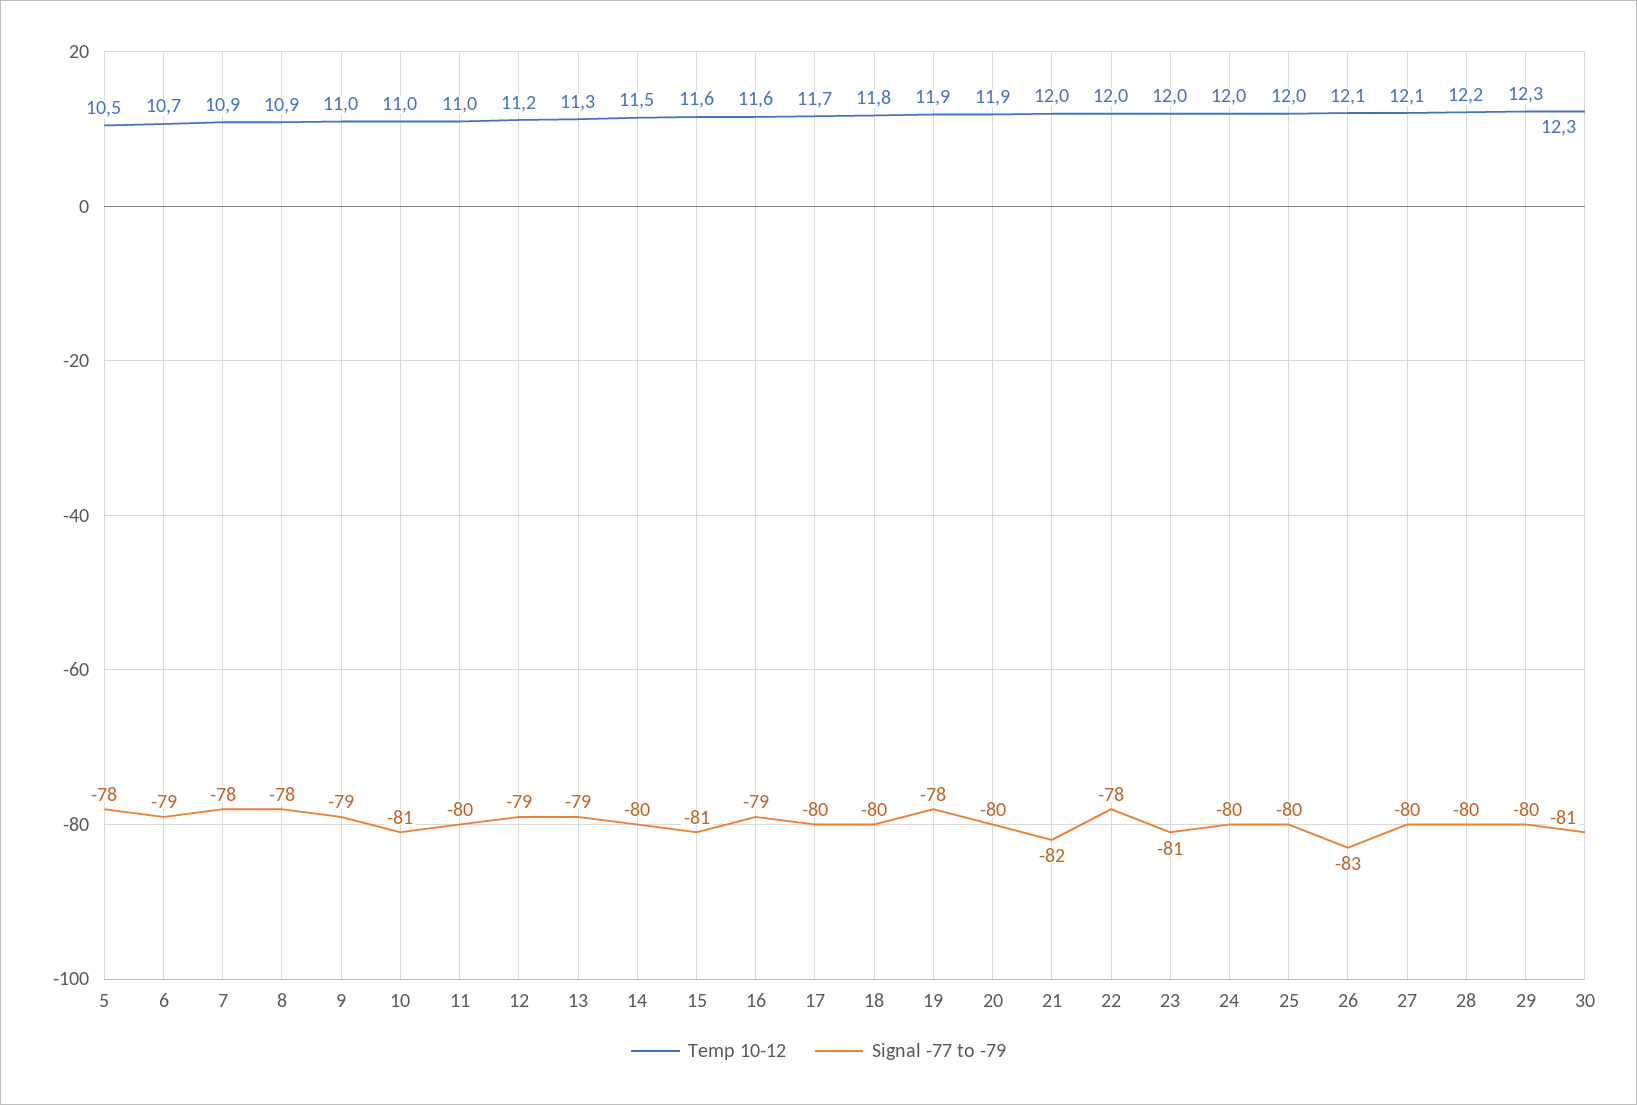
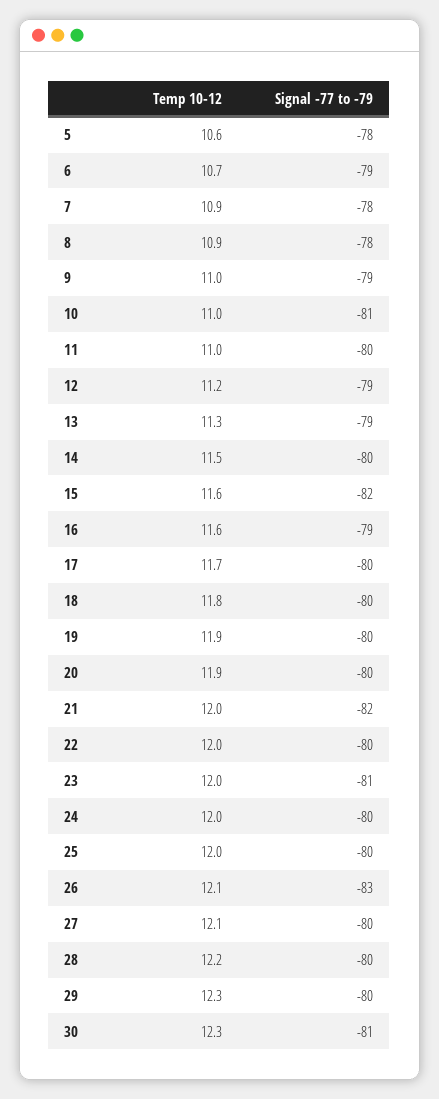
Temp 10-12, 5: 10.5 -> 10.6
Signal -77 to -79, 15: -81 -> -82
Signal -77 to -79, 19: -78 -> -80
Signal -77 to -79, 22: -78 -> -80

